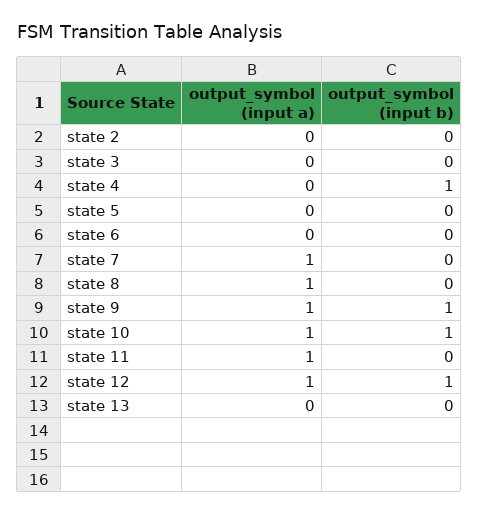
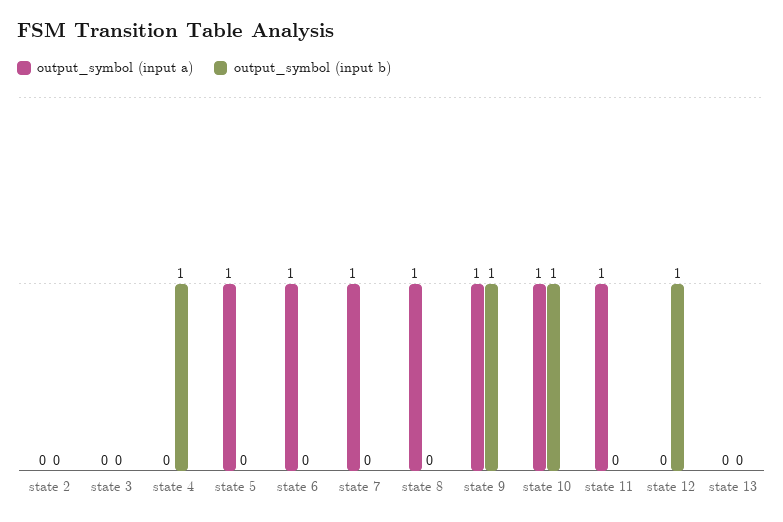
output_symbol (input a), state 5: 0 -> 1
output_symbol (input a), state 6: 0 -> 1
output_symbol (input a), state 12: 1 -> 0

